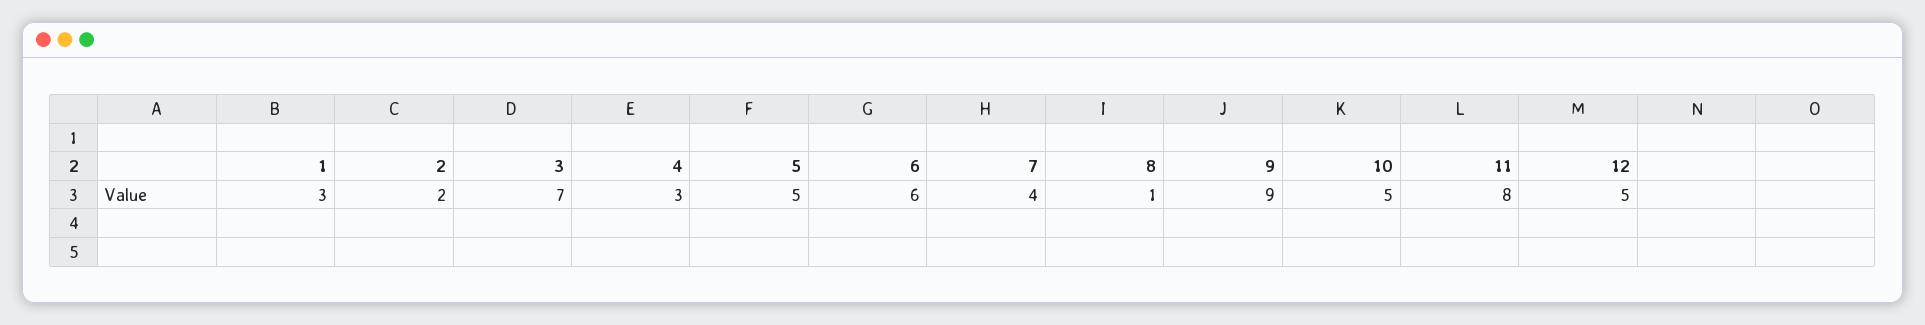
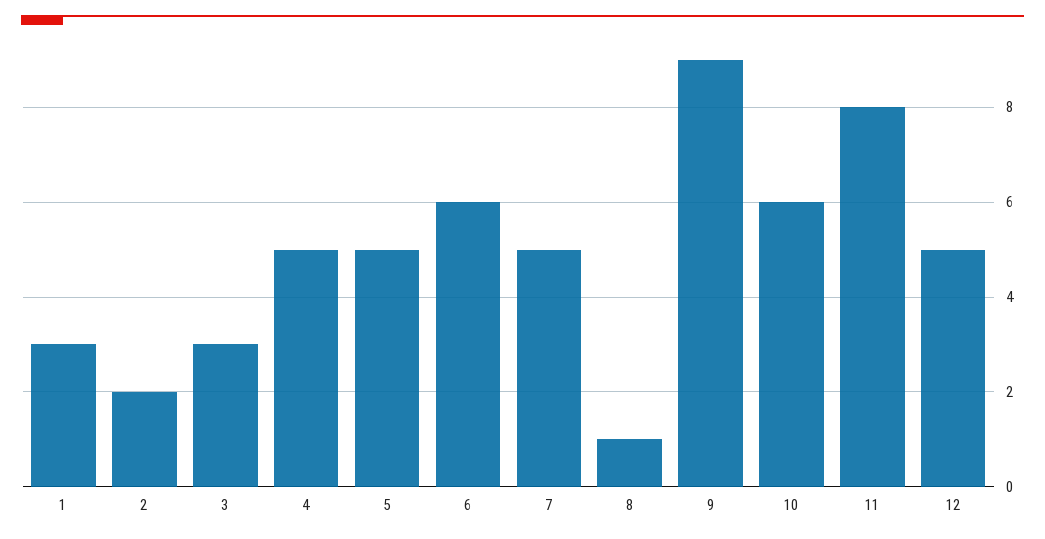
3: 7 -> 3
4: 3 -> 5
7: 4 -> 5
10: 5 -> 6

